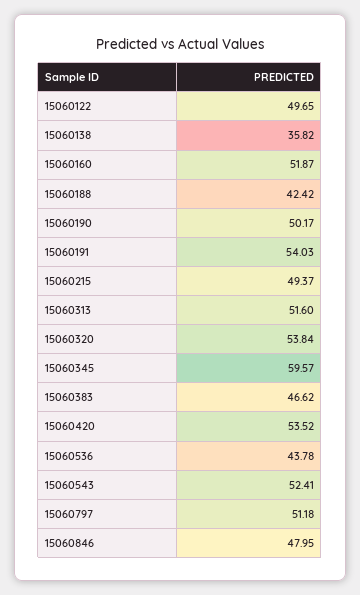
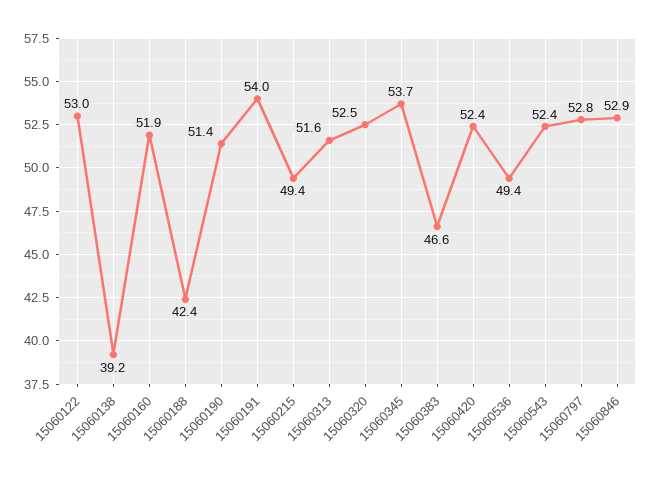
15060122: 49.65 -> 53
15060138: 35.82 -> 39.2
15060190: 50.17 -> 51.4
15060320: 53.84 -> 52.5
15060345: 59.57 -> 53.7
15060420: 53.52 -> 52.4
15060536: 43.78 -> 49.4
15060797: 51.18 -> 52.8
15060846: 47.95 -> 52.9

